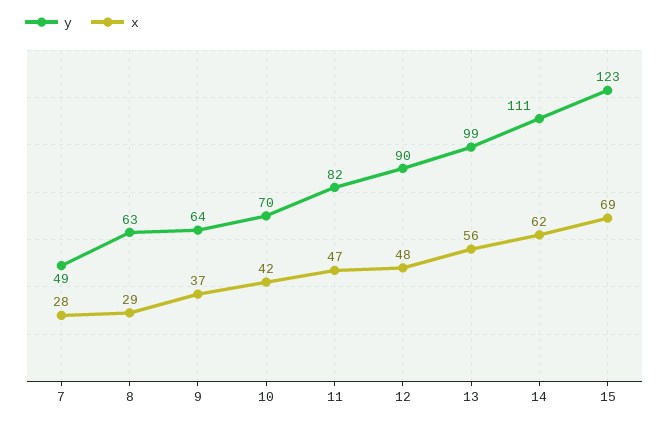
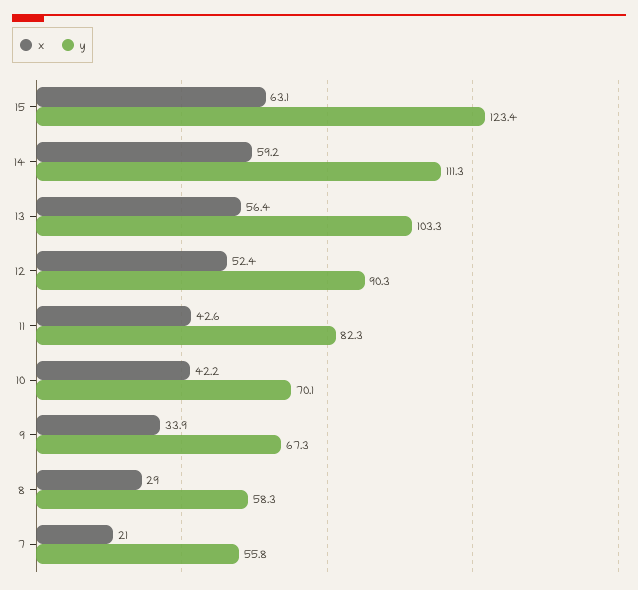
y, 7: 49 -> 55.8
x, 7: 28 -> 21
y, 8: 63 -> 58.3
y, 9: 64 -> 67.3
x, 9: 37 -> 33.9
x, 11: 47 -> 42.6
x, 12: 48 -> 52.4
y, 13: 99 -> 103.3
x, 14: 62 -> 59.2
x, 15: 69 -> 63.1

